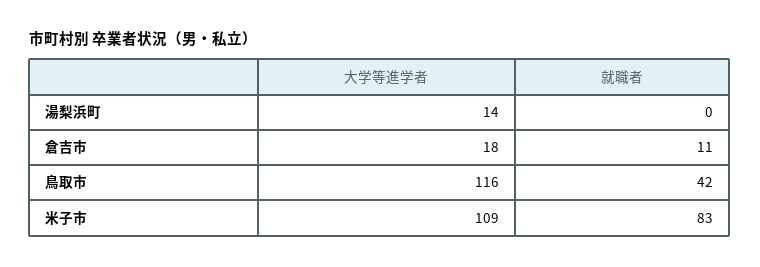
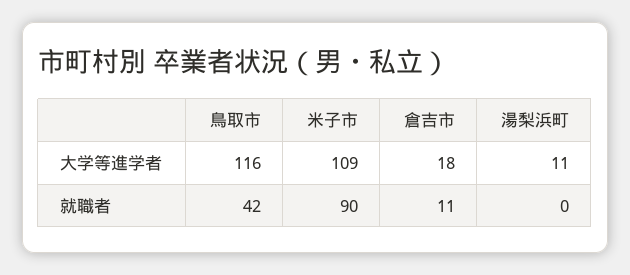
大学等進学者, 湯梨浜町: 14 -> 11
就職者, 米子市: 83 -> 90

